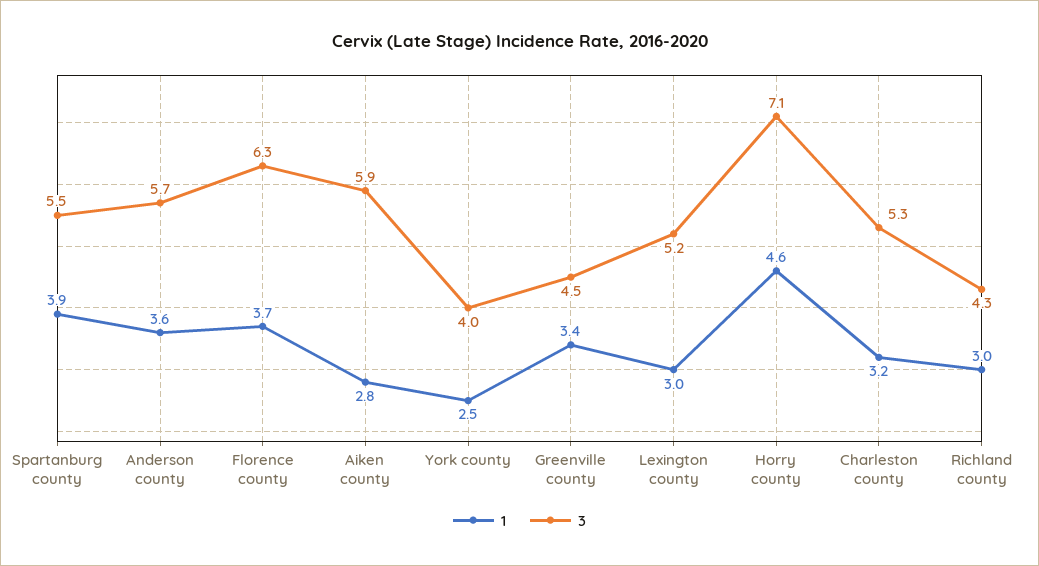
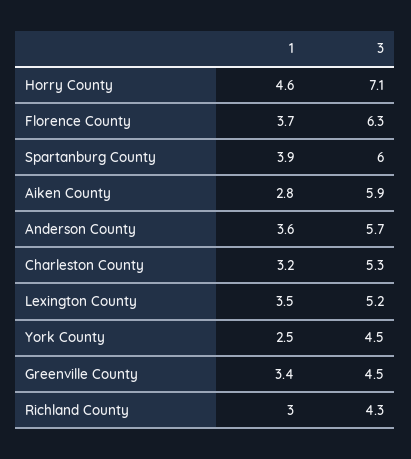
3, Spartanburg county: 5.5 -> 6
3, York county: 4 -> 4.5
1, Lexington county: 3 -> 3.5

